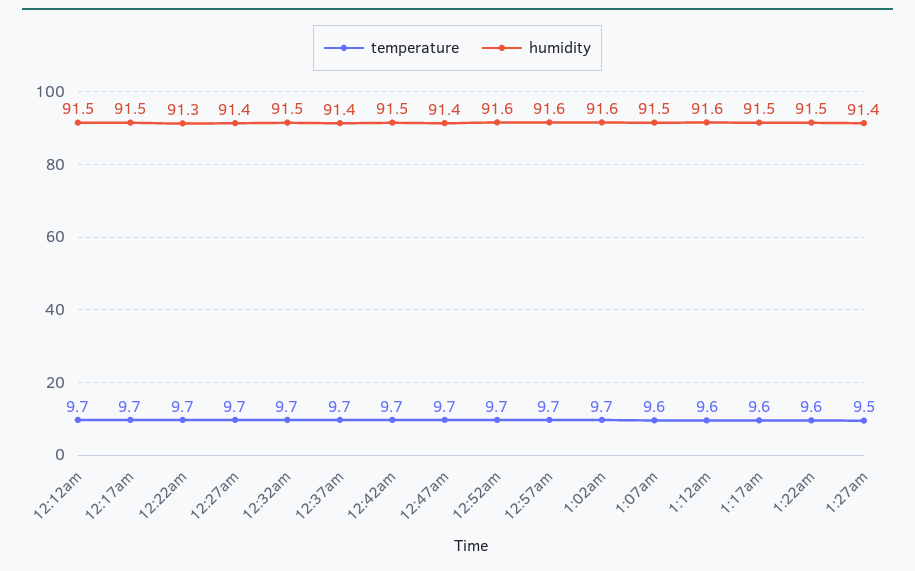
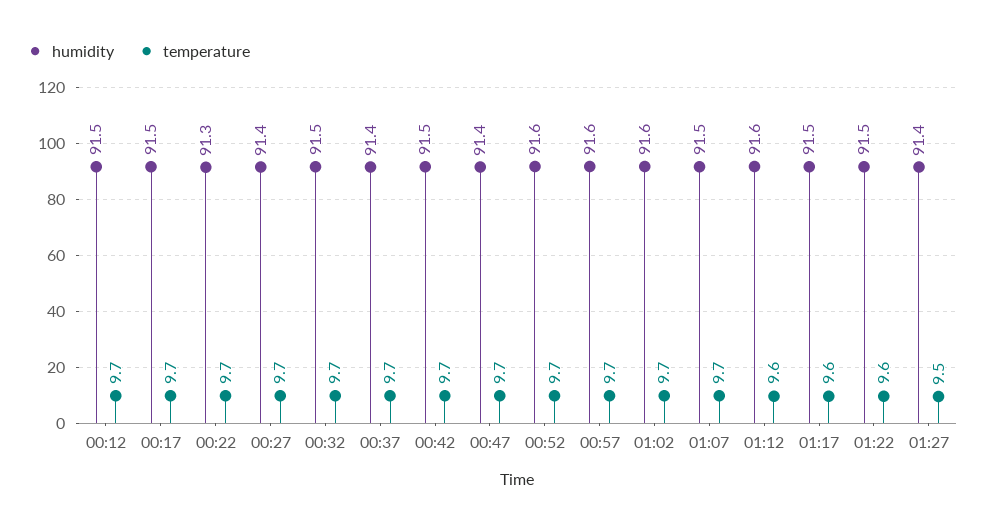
temperature, 1:07am: 9.6 -> 9.7

